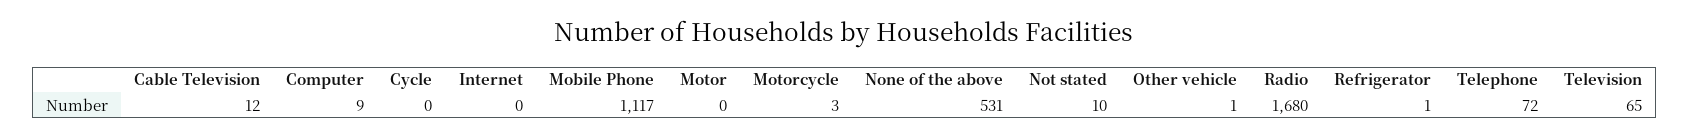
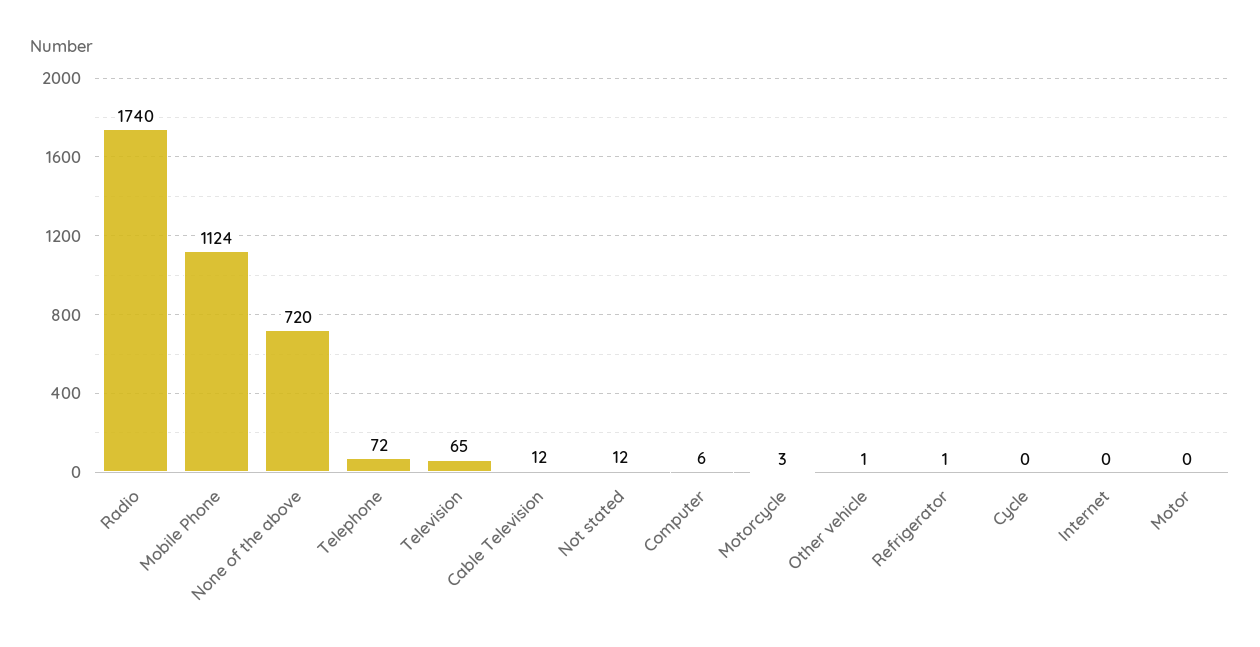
Computer: 9 -> 6
Mobile Phone: 1117 -> 1124
None of the above: 531 -> 720
Not stated: 10 -> 12
Radio: 1680 -> 1740

